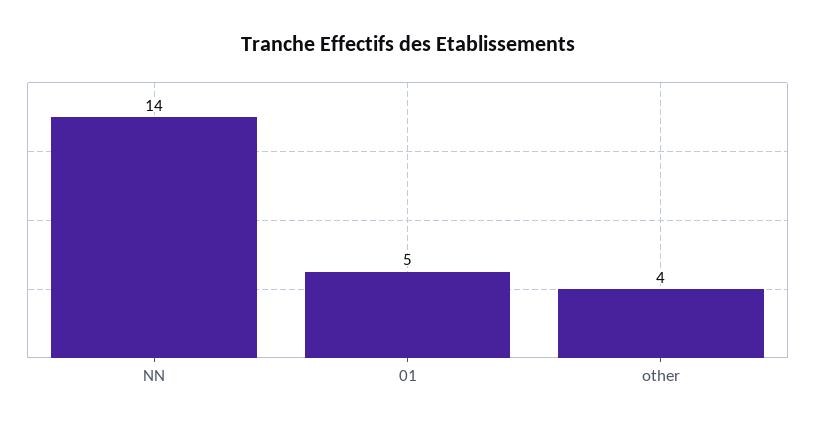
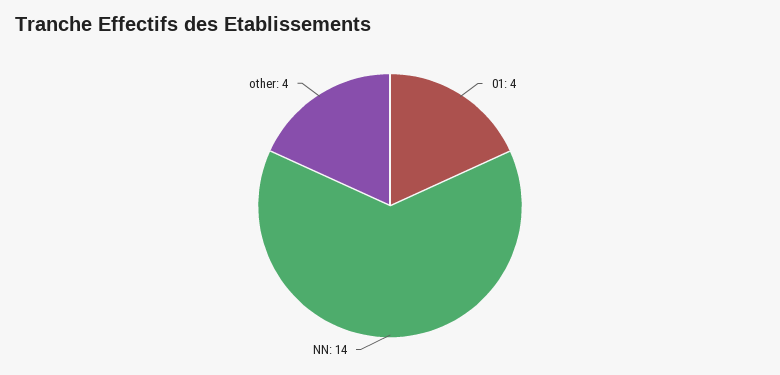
01: 5 -> 4

